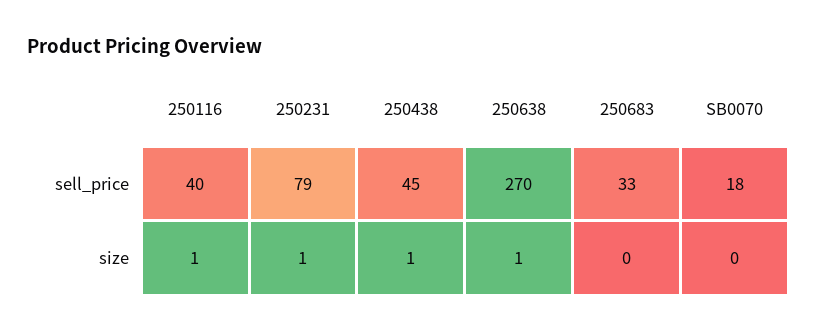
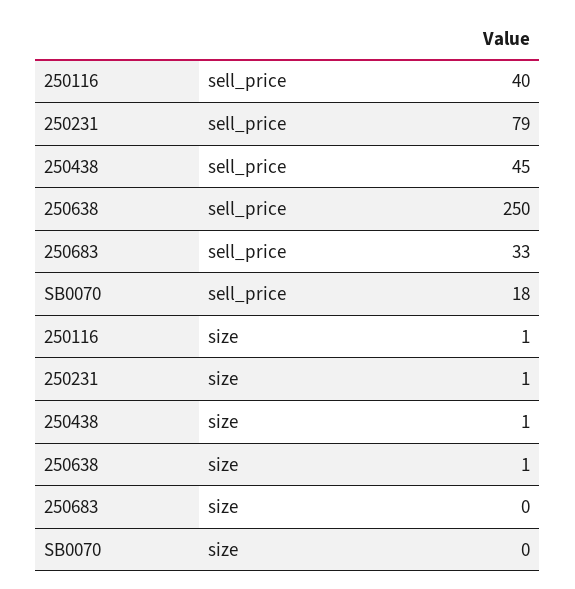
250638, sell_price: 270 -> 250

